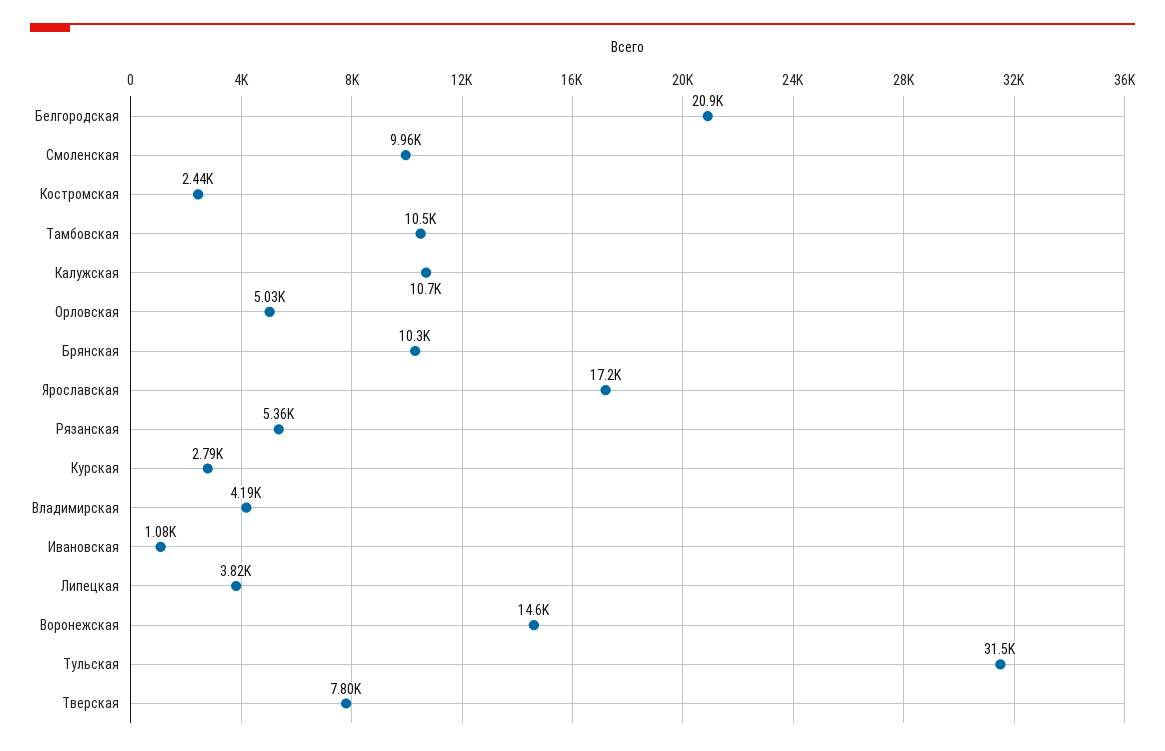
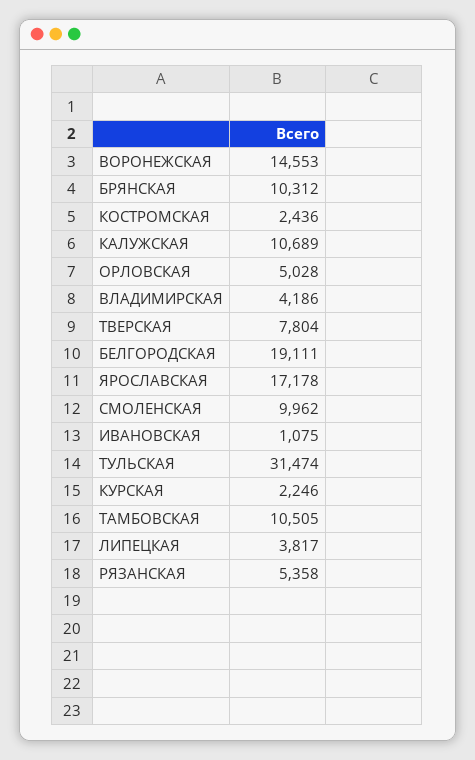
Белгородская: 20900 -> 19111
Курская: 2790 -> 2246

